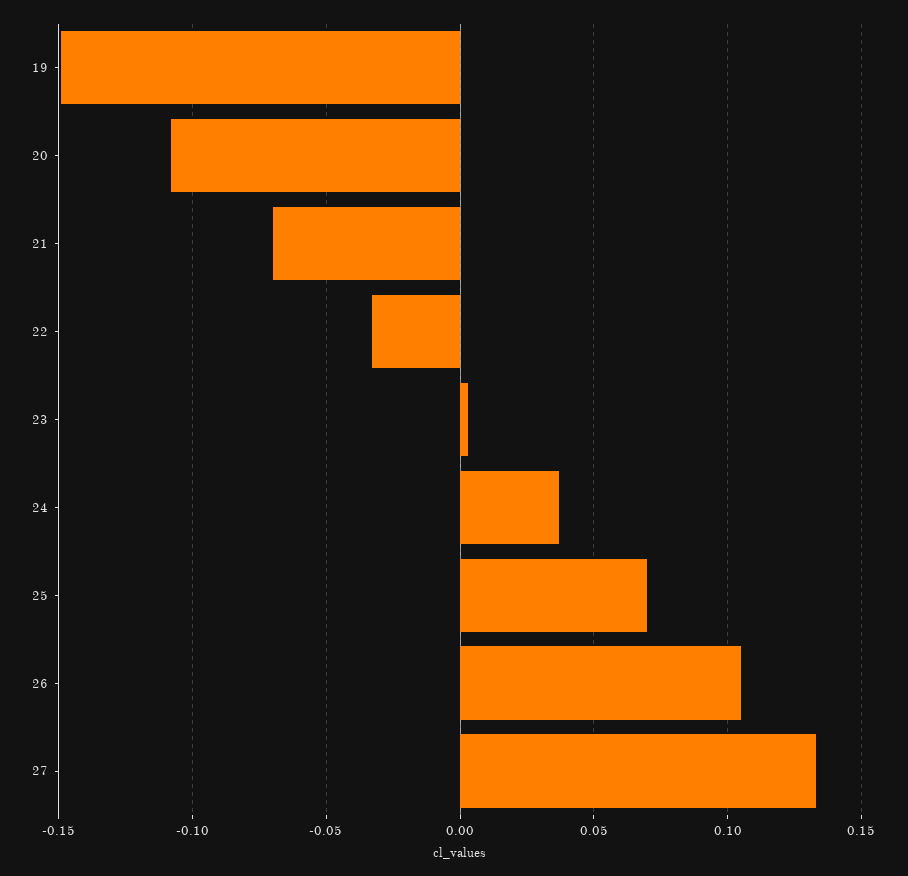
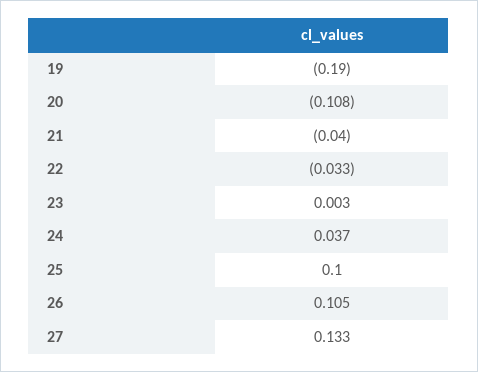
19: -0.15 -> -0.19
21: -0.07 -> -0.04
25: 0.07 -> 0.1

